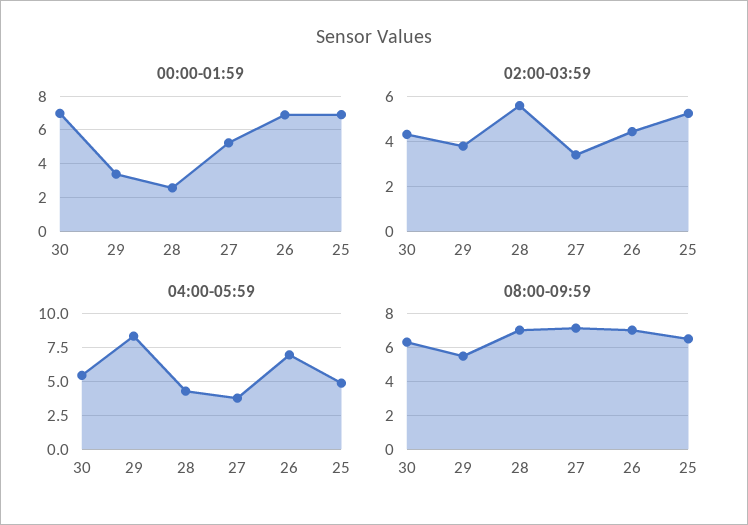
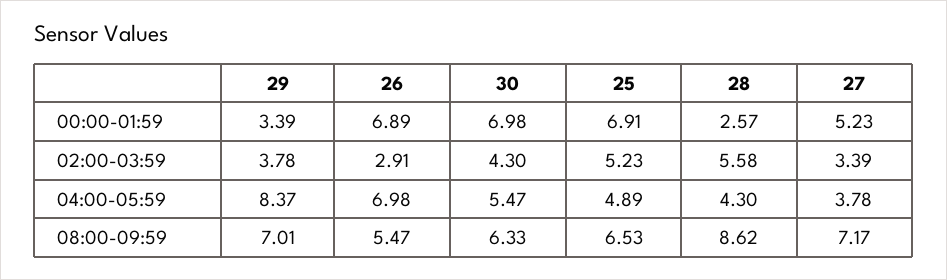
02:00-03:59, 26: 4.5 -> 2.91
08:00-09:59, 29: 5.5 -> 7.01
08:00-09:59, 28: 7 -> 8.62
08:00-09:59, 26: 7 -> 5.47

